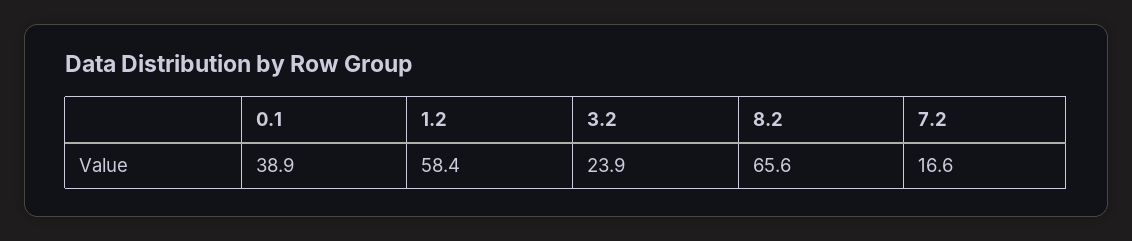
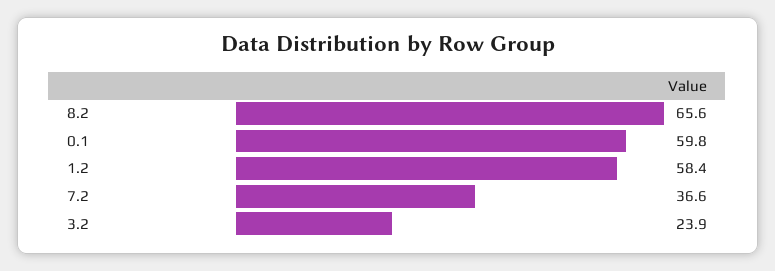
0.1: 38.9 -> 59.8
7.2: 16.6 -> 36.6

